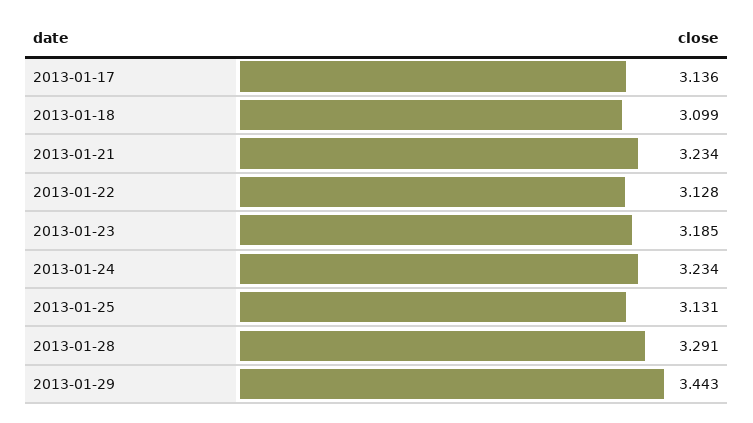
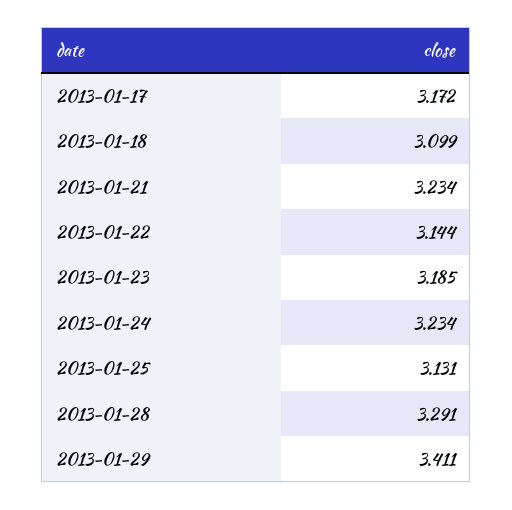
2013-01-17: 3.136 -> 3.172
2013-01-22: 3.128 -> 3.144
2013-01-29: 3.443 -> 3.411

